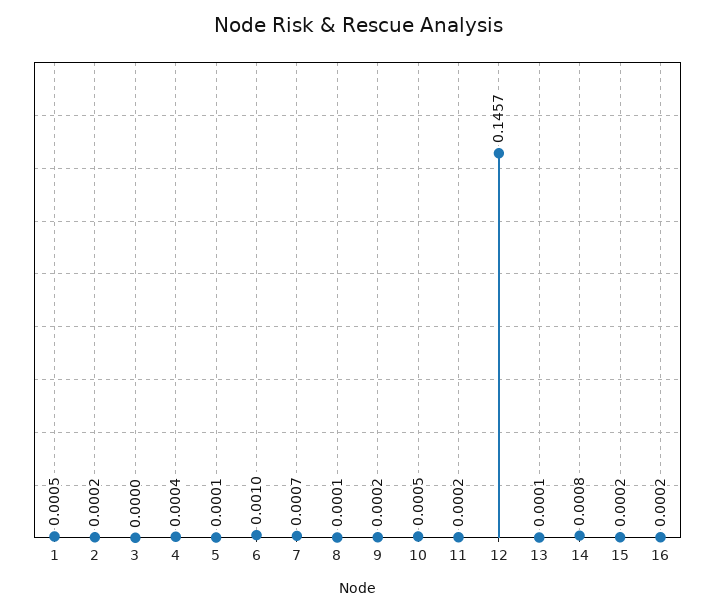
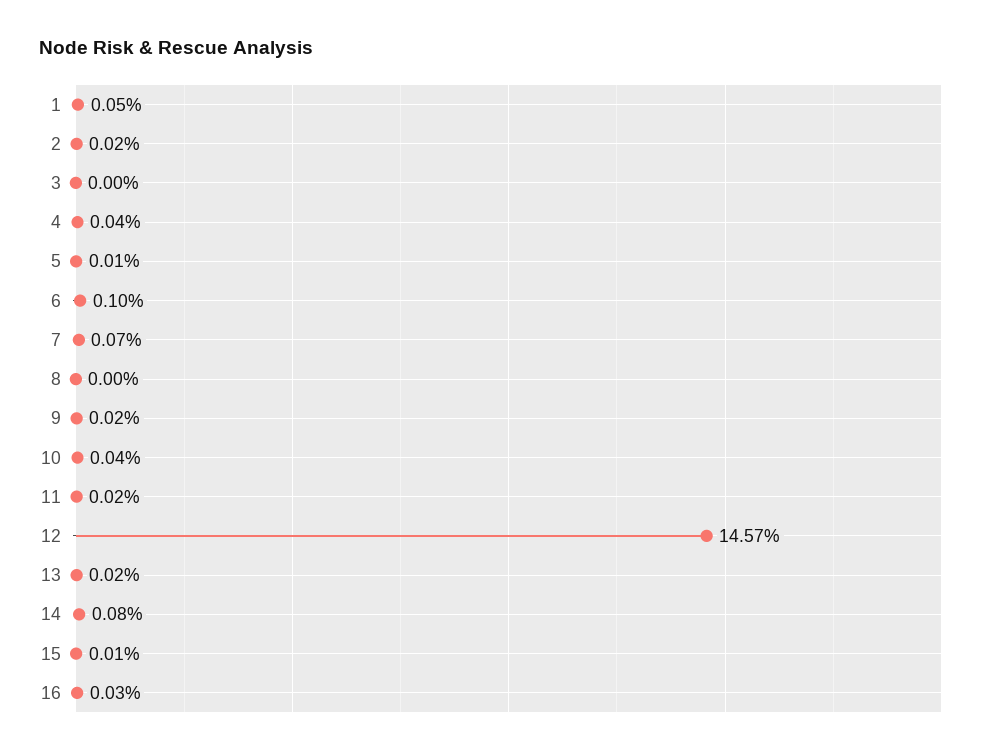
8: 0.0001 -> 0
10: 0.0005 -> 0.0004
13: 0.0001 -> 0.0002
15: 0.0002 -> 0.0001
16: 0.0002 -> 0.0003

